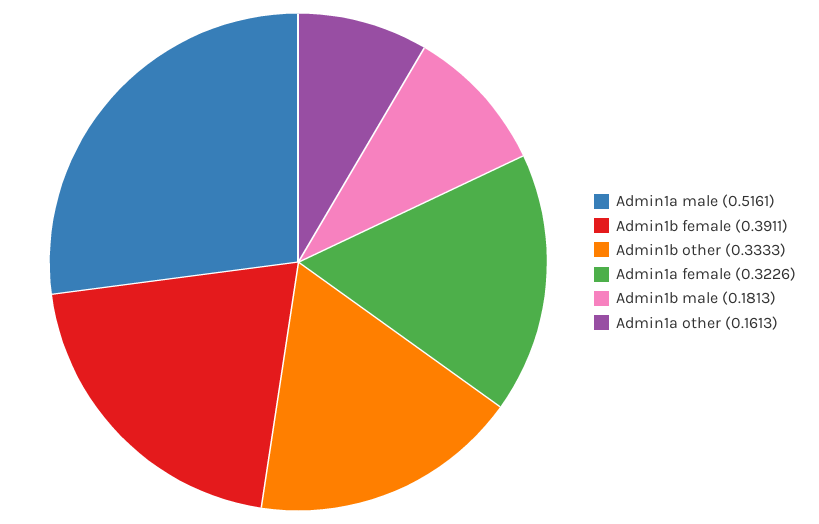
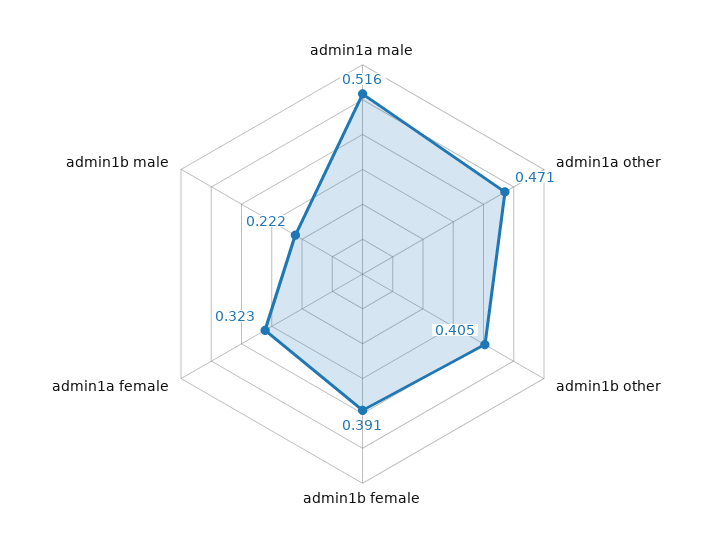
Admin1b other: 0.3333 -> 0.405
Admin1b male: 0.1813 -> 0.222
Admin1a other: 0.1613 -> 0.471

